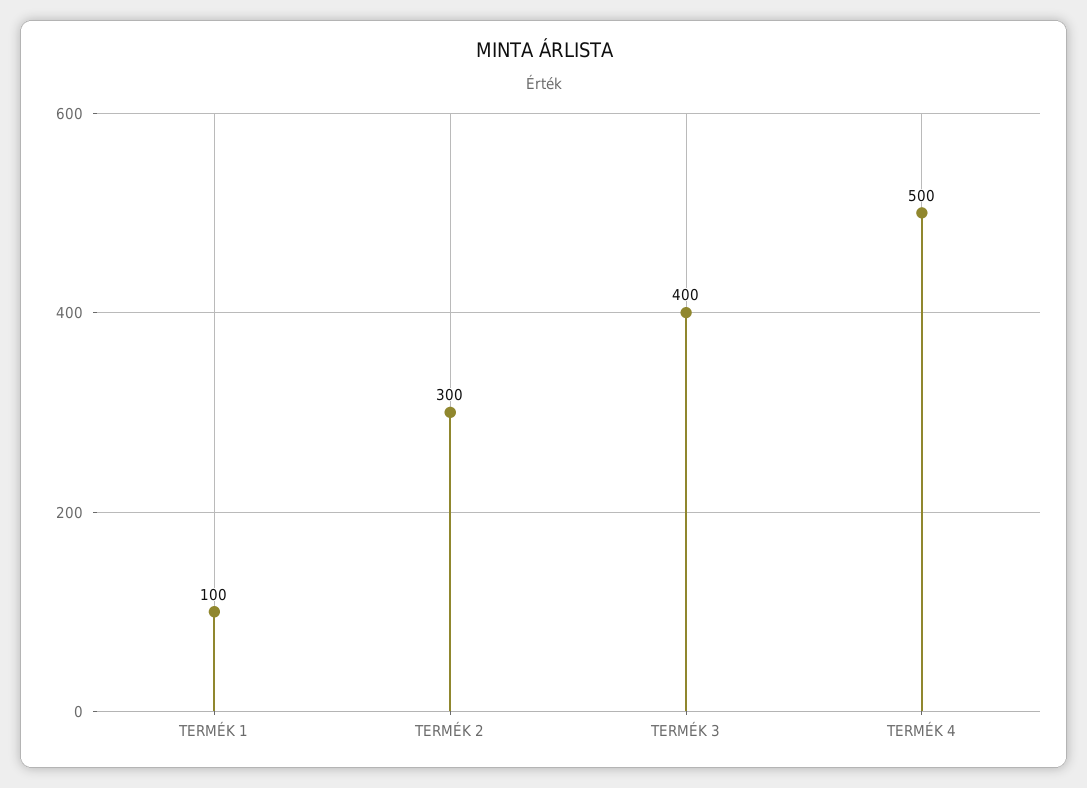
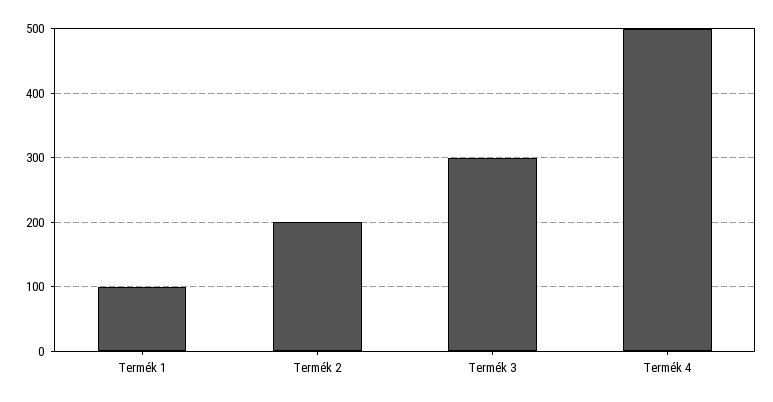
TERMÉK 2: 300 -> 200
TERMÉK 3: 400 -> 300

